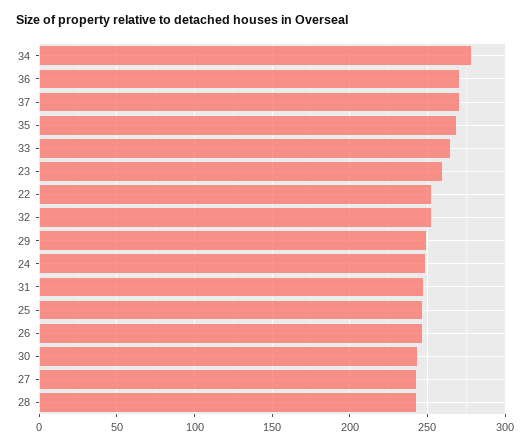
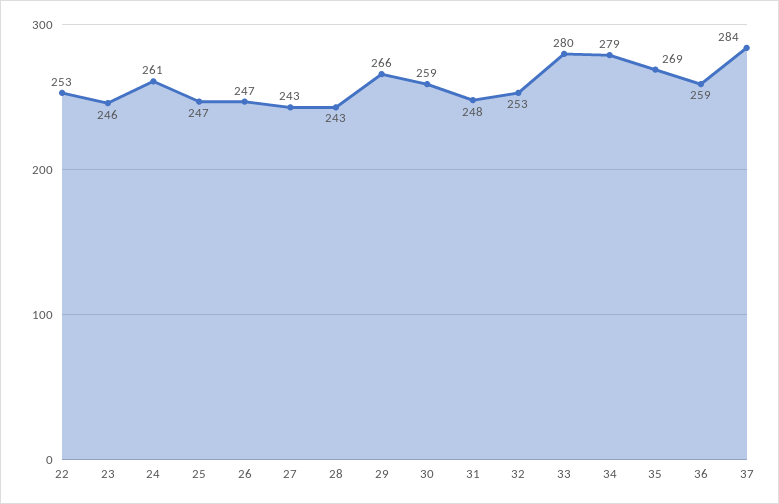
36: 270 -> 259
37: 270 -> 284
33: 265 -> 280
23: 260 -> 246
29: 250 -> 266
24: 250 -> 261
30: 245 -> 259

